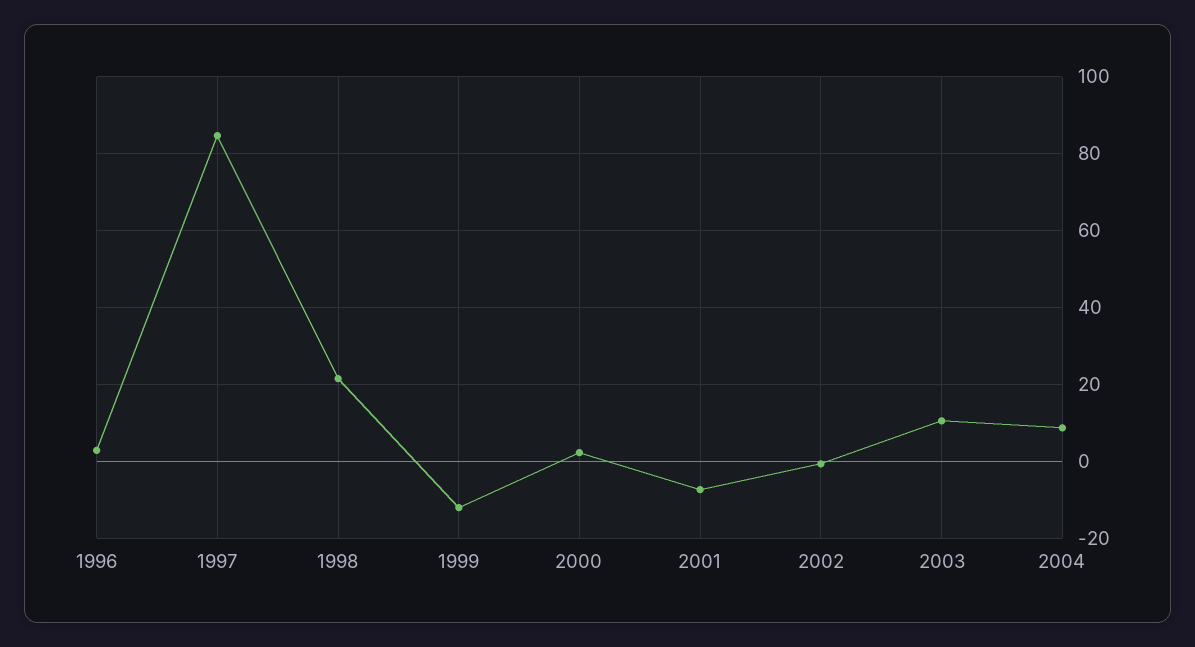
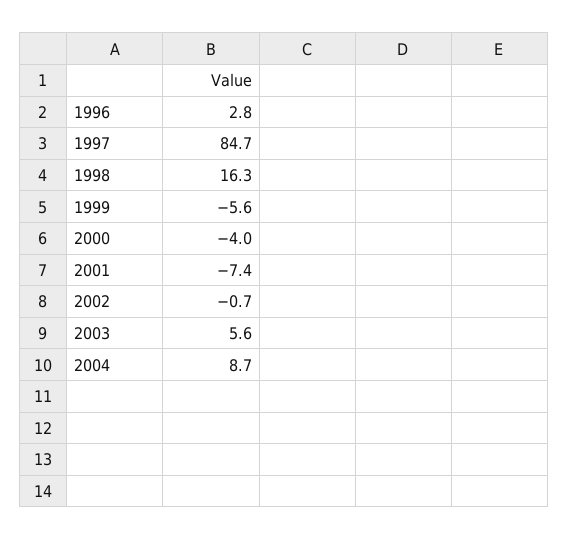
1998: 22 -> 16.3
1999: -12 -> -5.6
2000: 2 -> -4
2003: 10 -> 5.6

